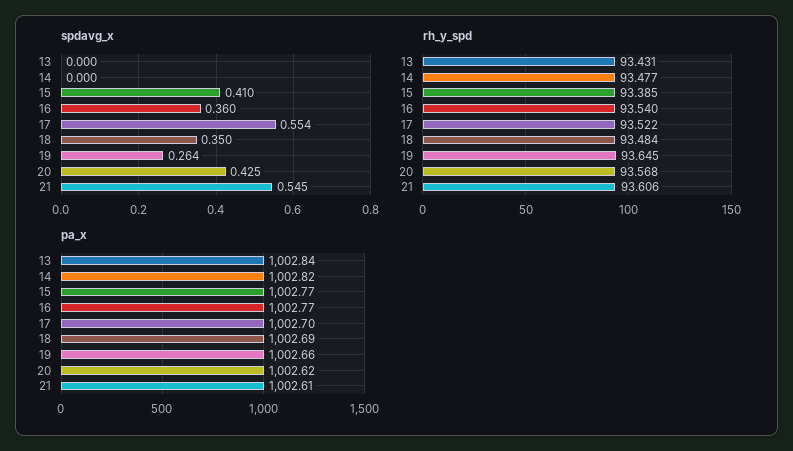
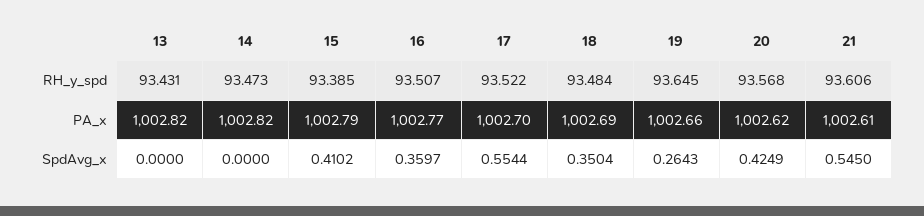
rh_y_spd, 14: 93.477 -> 93.473
rh_y_spd, 16: 93.54 -> 93.507
pa_x, 13: 1002.84 -> 1002.82
pa_x, 15: 1002.77 -> 1002.79

